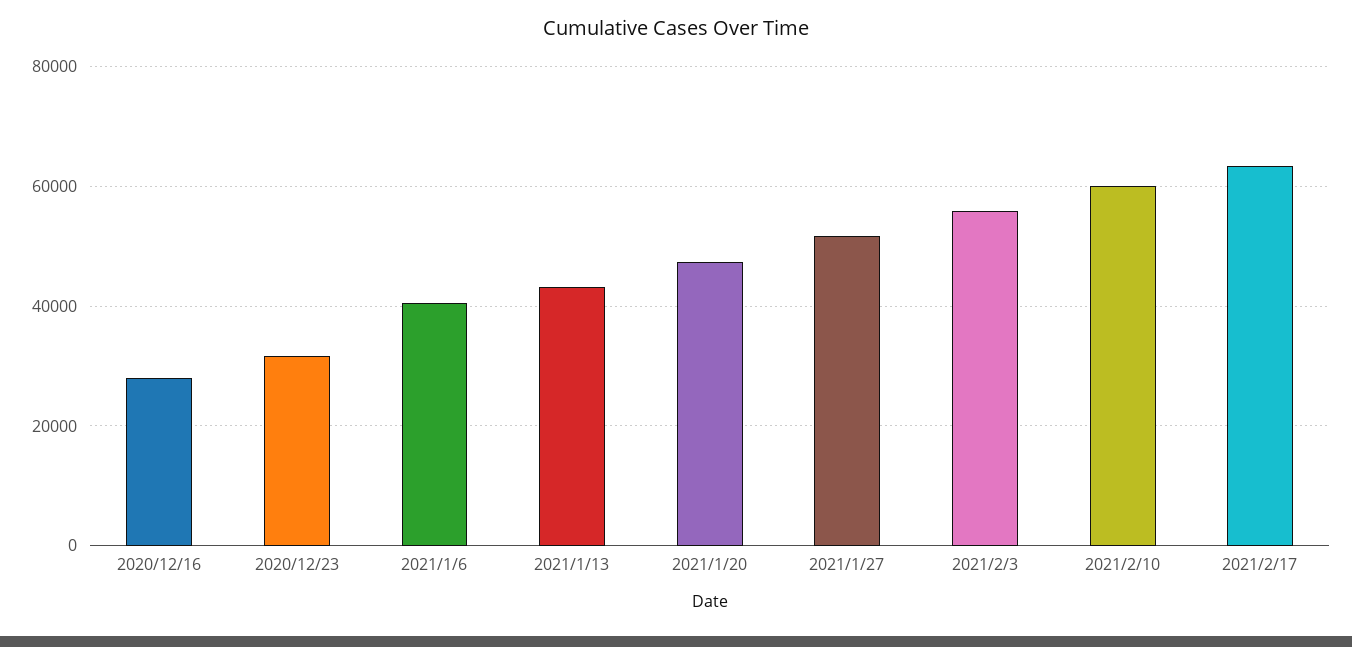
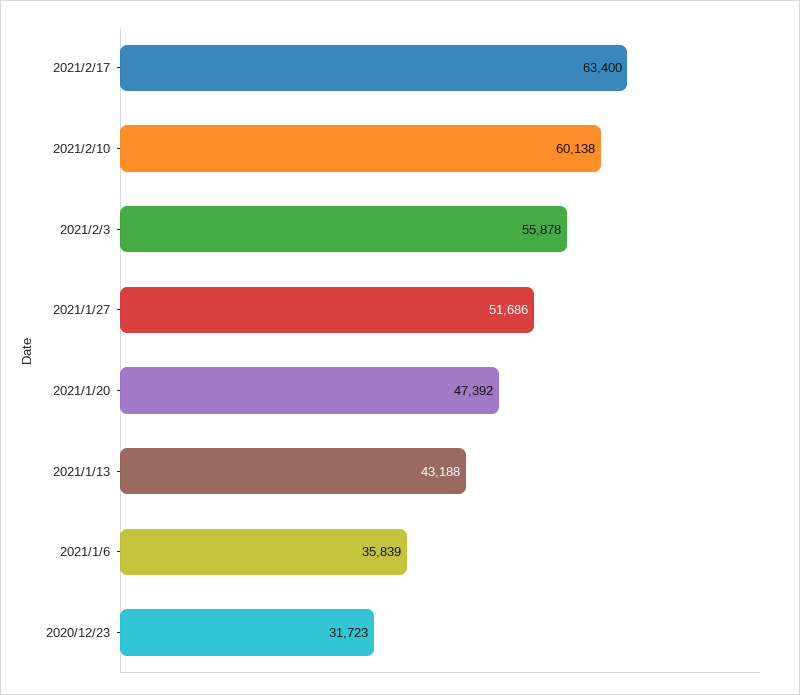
2020/12/16: 28000 -> none
2021/1/6: 40000 -> 35839

